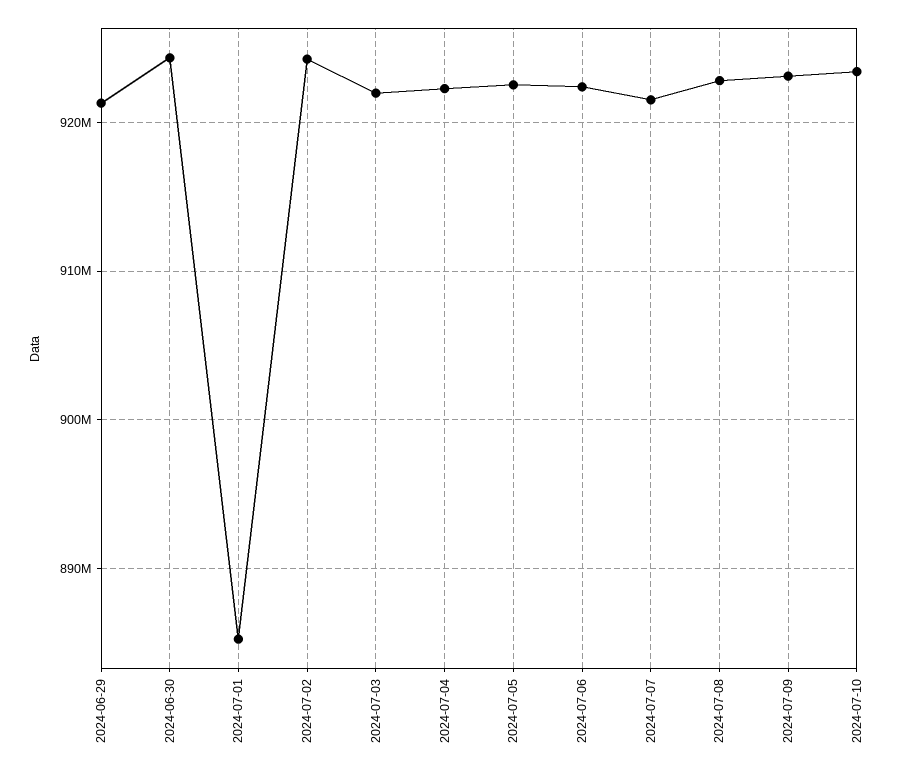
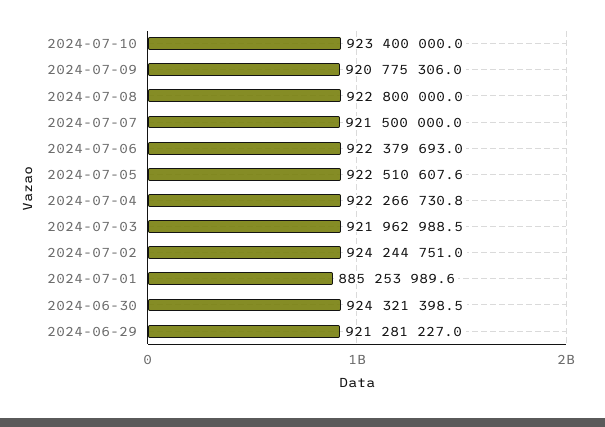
2024-07-09: 923000000 -> 920775306

